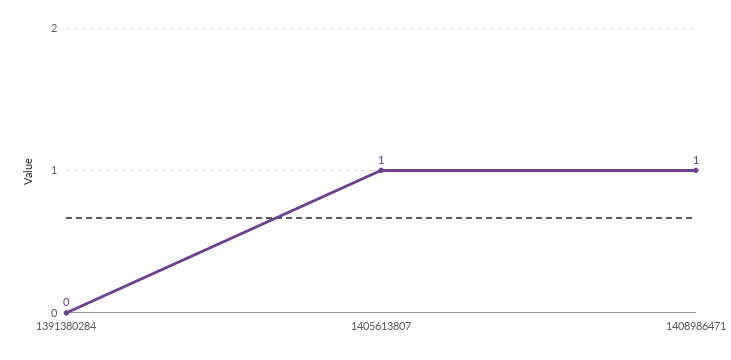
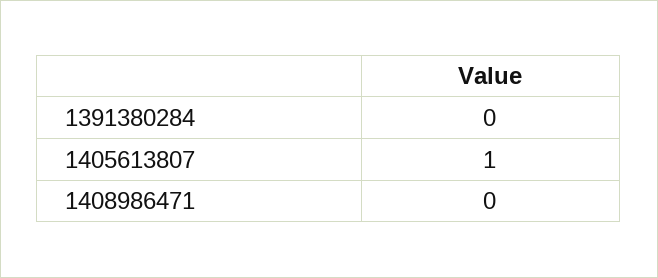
1408986471: 1 -> 0

